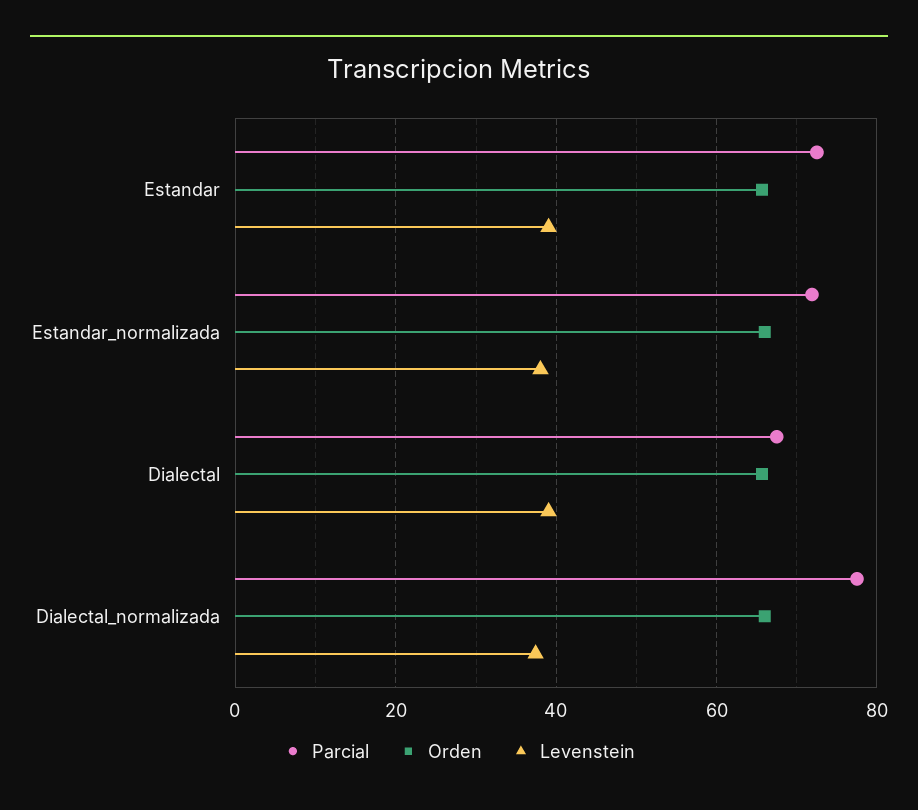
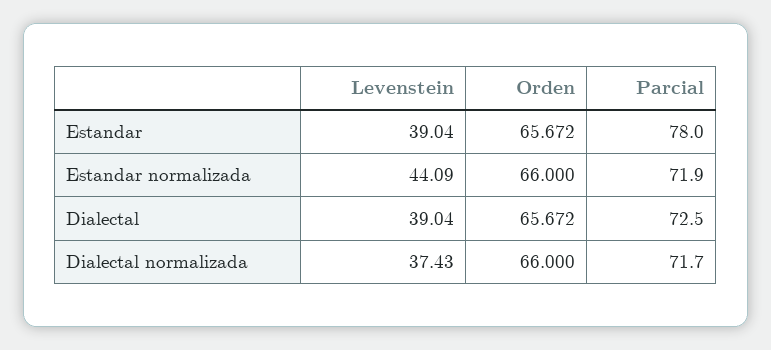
Parcial, Estandar: 72 -> 78
Levenstein, Estandar_normalizada: 38 -> 44.09
Parcial, Dialectal: 68 -> 72.5
Parcial, Dialectal_normalizada: 78 -> 71.7

